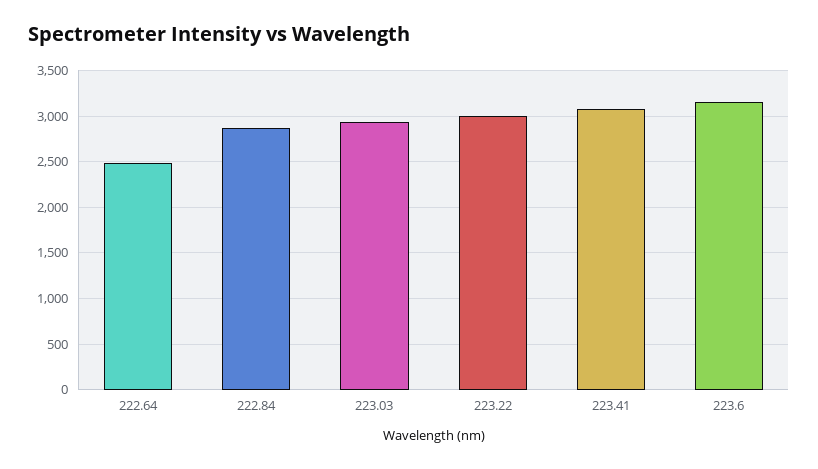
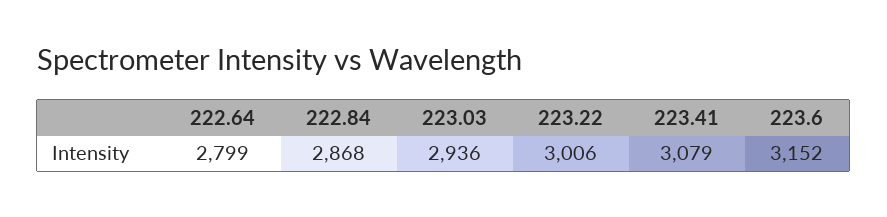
222.64: 2500 -> 2799

